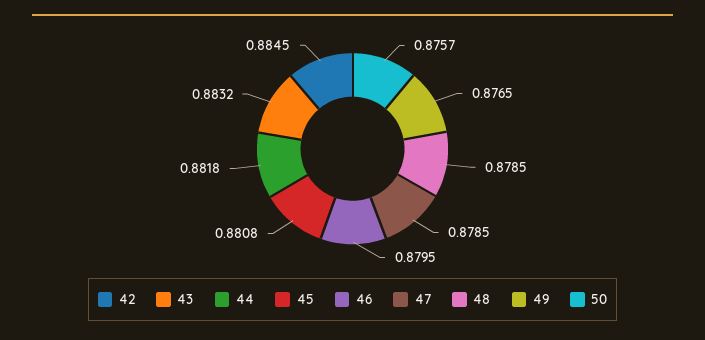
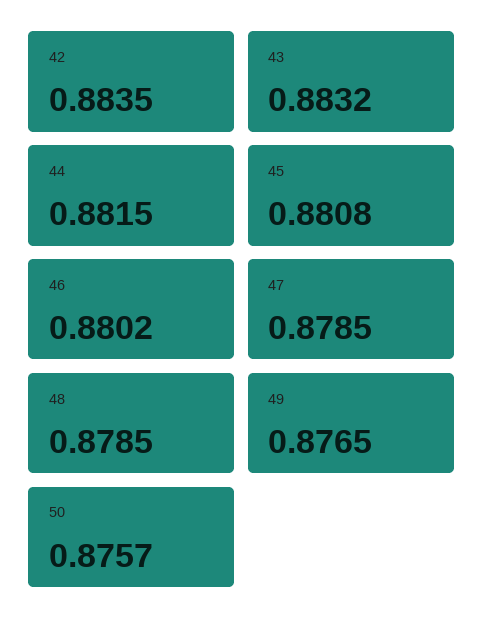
42: 0.8845 -> 0.8835
44: 0.8818 -> 0.8815
46: 0.8795 -> 0.8802

